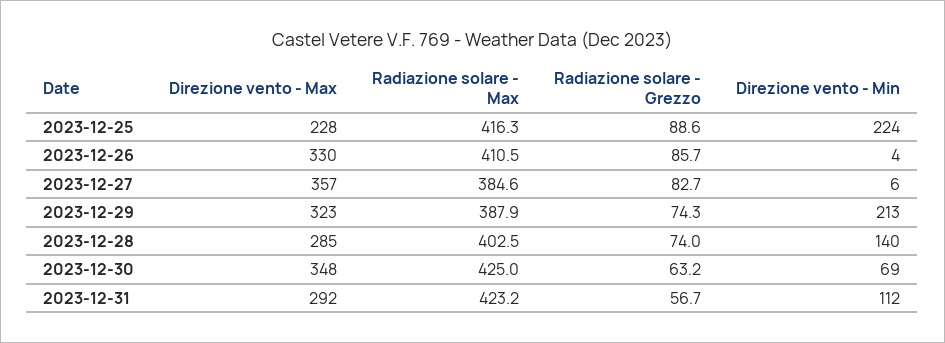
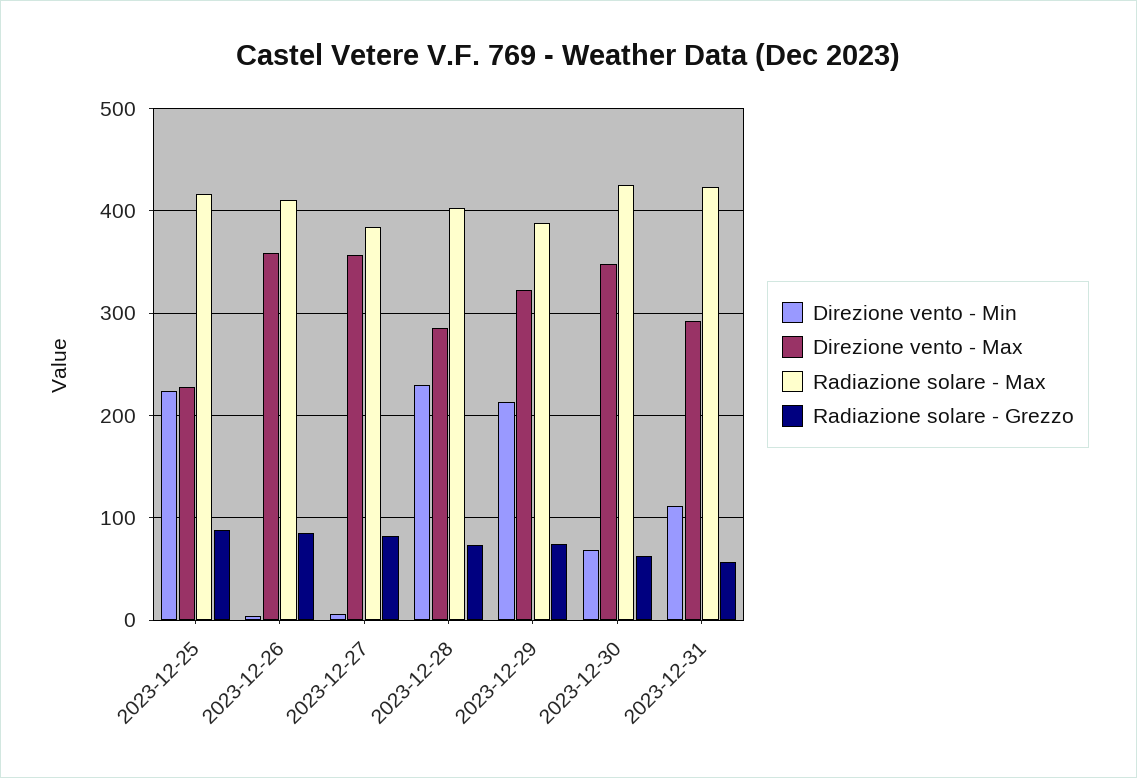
Direzione vento - Max, 2023-12-26: 330 -> 360
Direzione vento - Min, 2023-12-28: 140 -> 230

